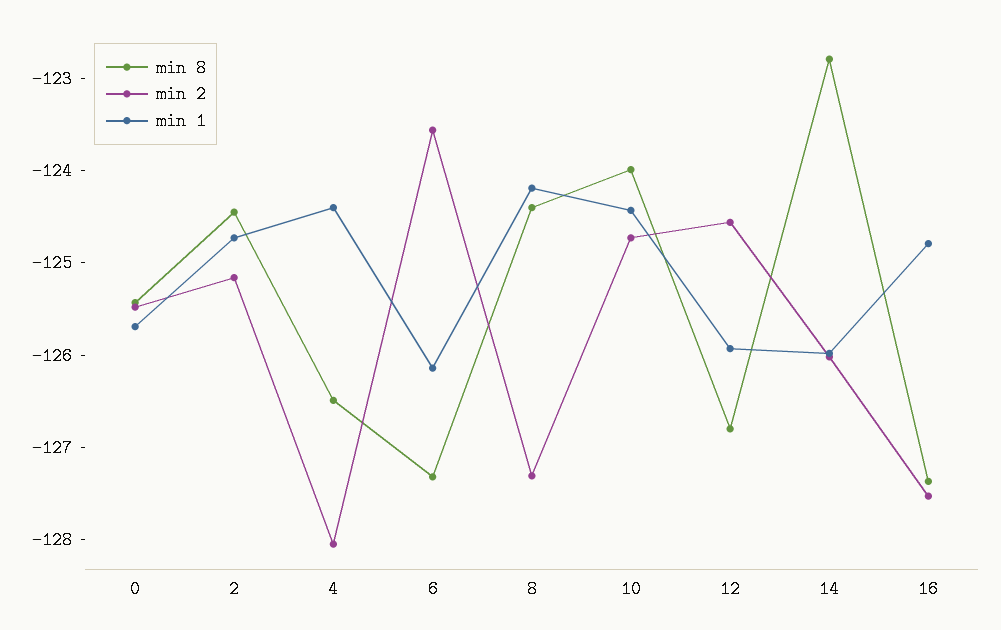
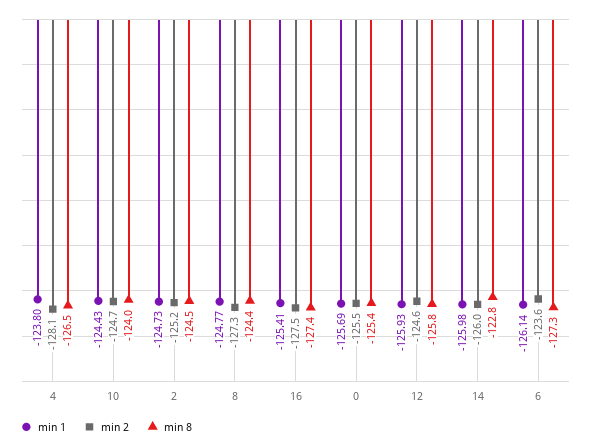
min 1, 4: -124.4 -> -123.8
min 1, 8: -124.2 -> -124.77
min 8, 12: -126.8 -> -125.8
min 1, 16: -124.8 -> -125.41

